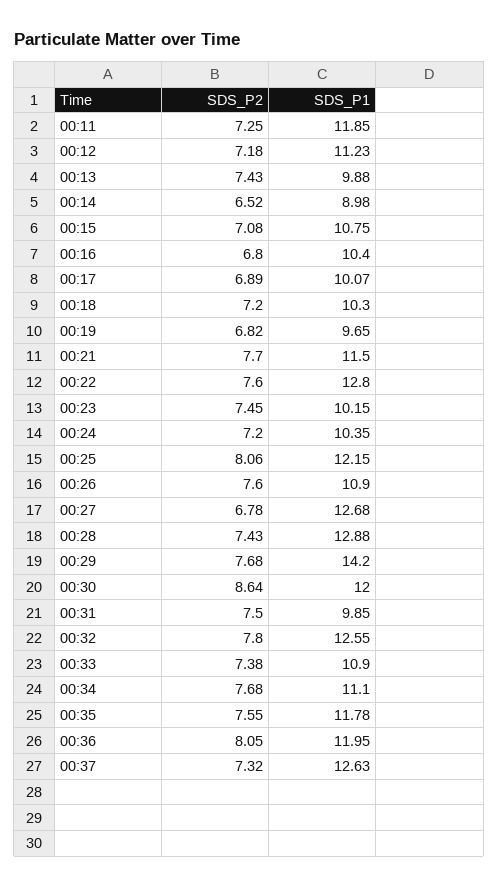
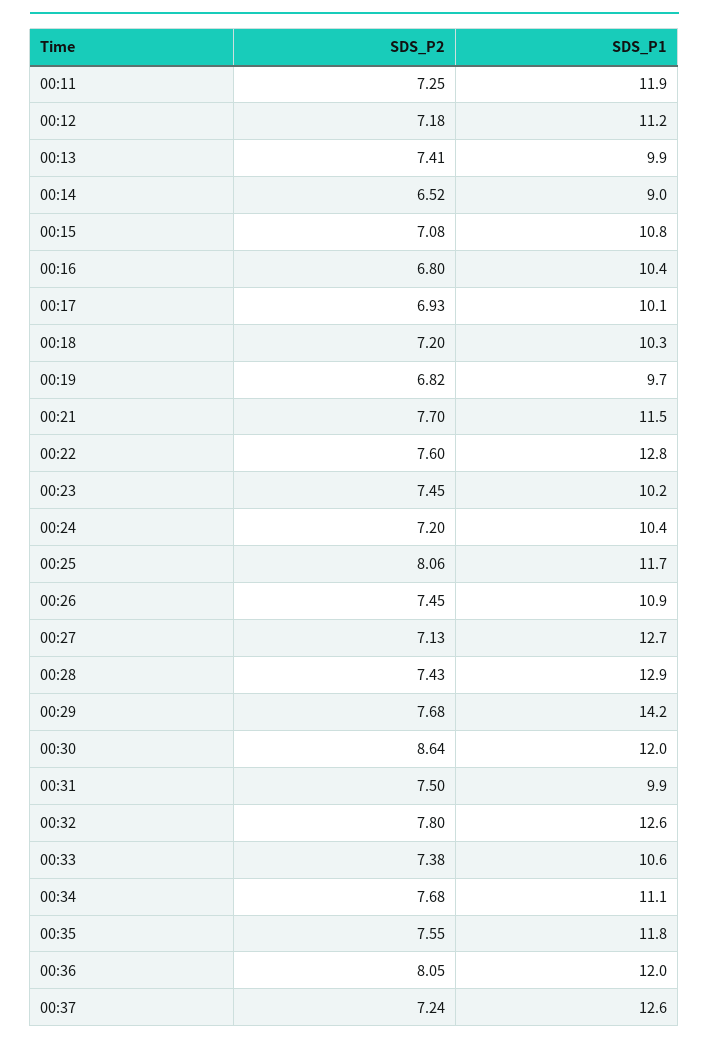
SDS_P2, 00:13: 7.43 -> 7.41
SDS_P2, 00:17: 6.89 -> 6.93
SDS_P1, 00:25: 12.15 -> 11.7
SDS_P2, 00:26: 7.6 -> 7.45
SDS_P2, 00:27: 6.78 -> 7.13
SDS_P1, 00:33: 10.9 -> 10.6
SDS_P2, 00:37: 7.32 -> 7.24

